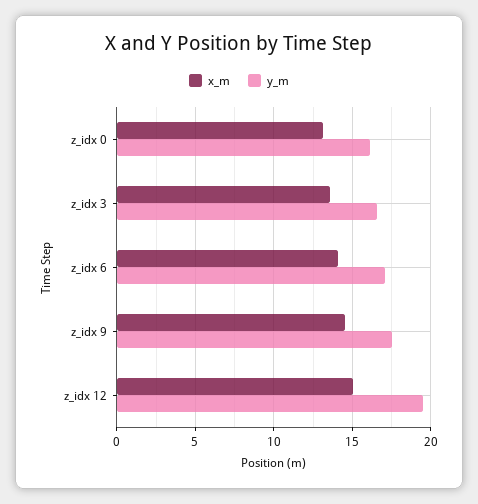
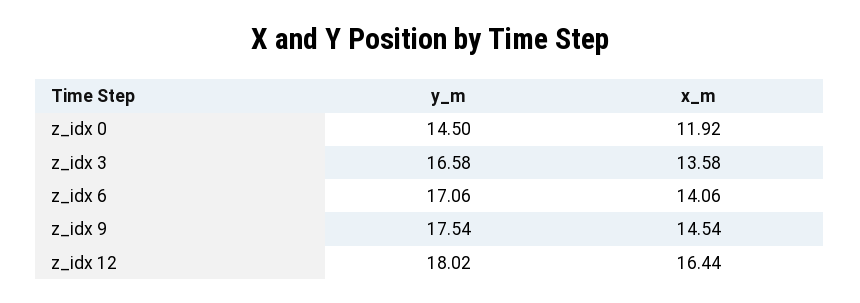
x_m, z_idx 0: 13 -> 11.92
y_m, z_idx 0: 16 -> 14.5
x_m, z_idx 12: 15 -> 16.44
y_m, z_idx 12: 19.5 -> 18.02

